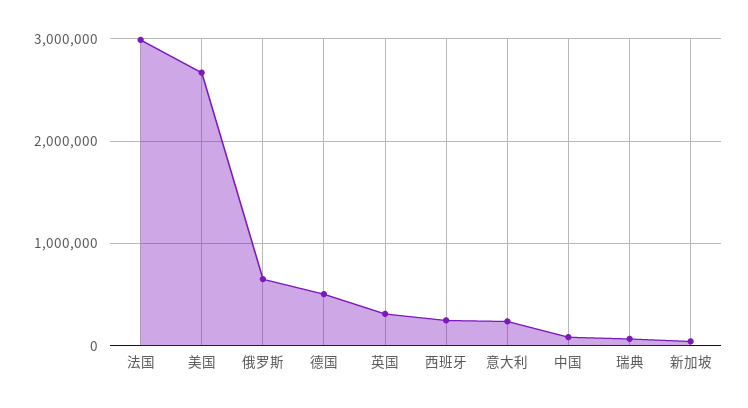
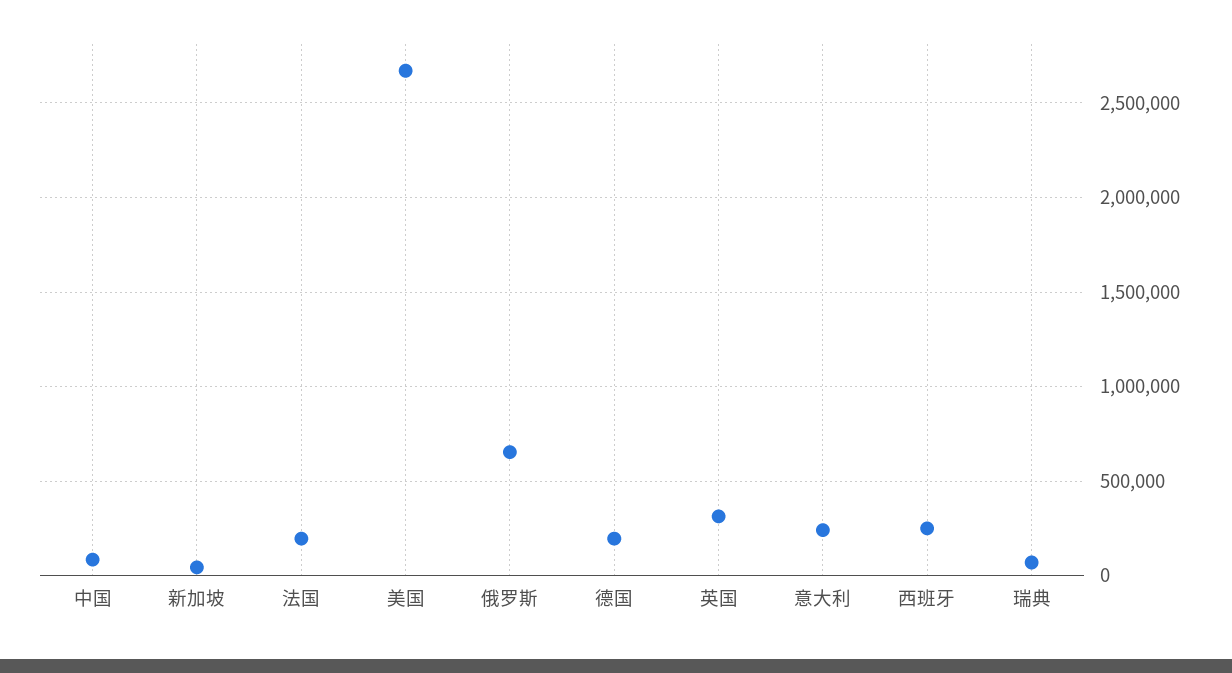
法国: 3000000 -> 200000
德国: 500000 -> 200000

